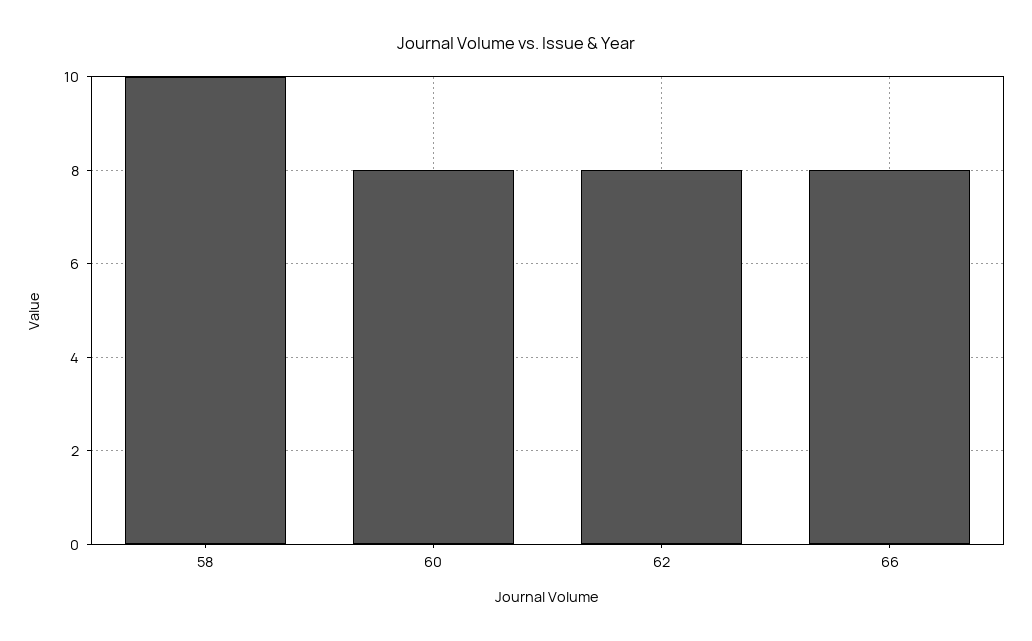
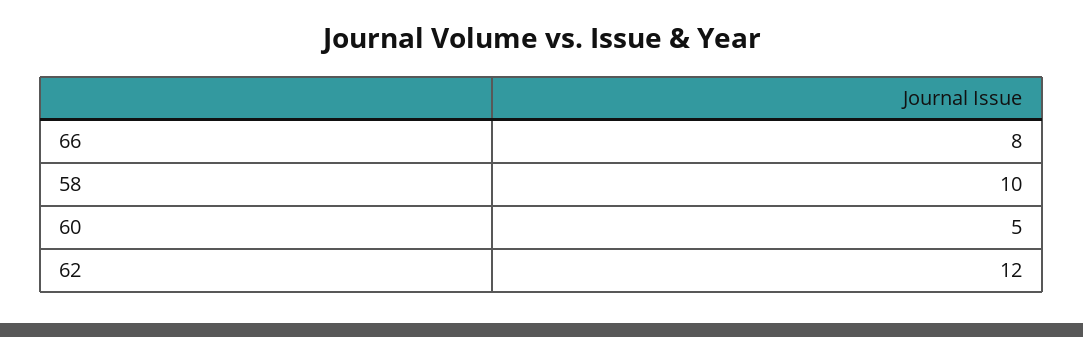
60: 8 -> 5
62: 8 -> 12

